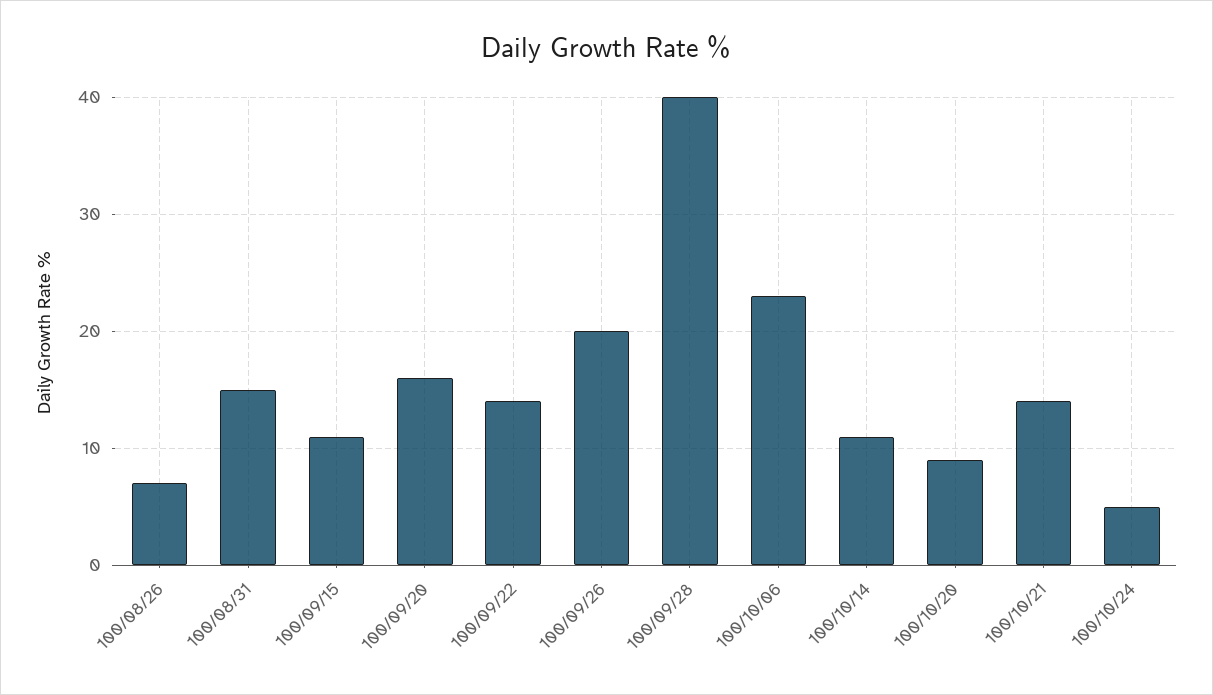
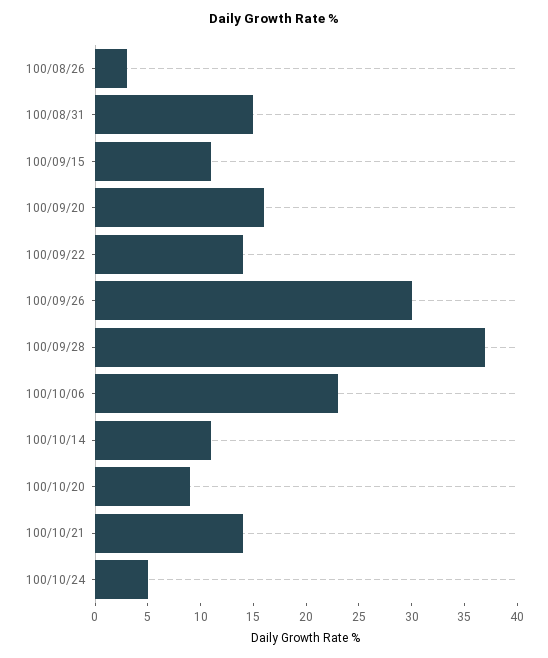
100/08/26: 7 -> 3
100/09/26: 20 -> 30
100/09/28: 40 -> 37

